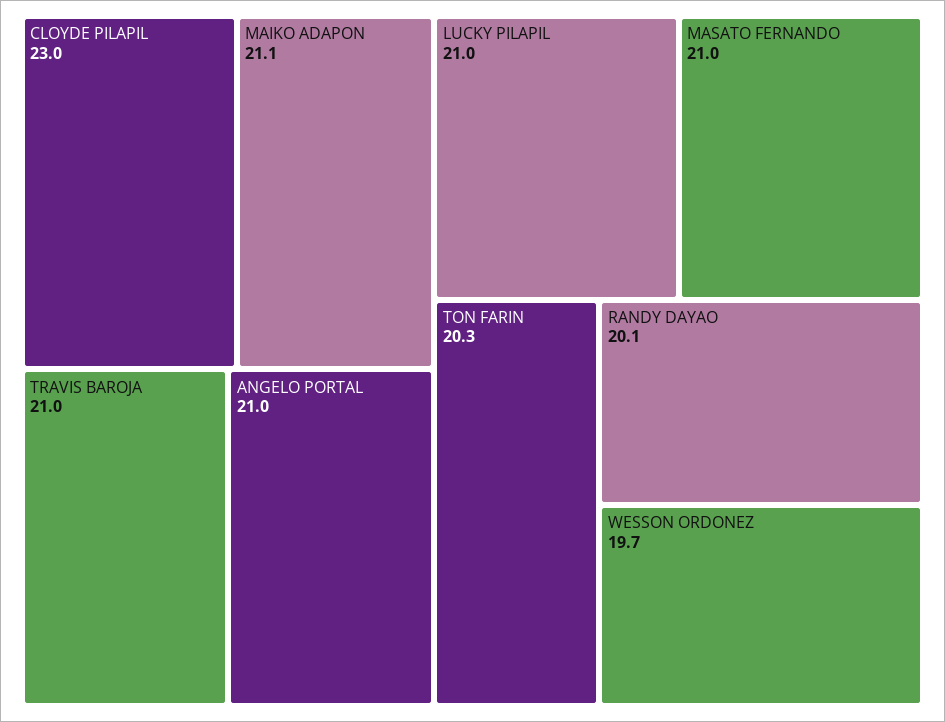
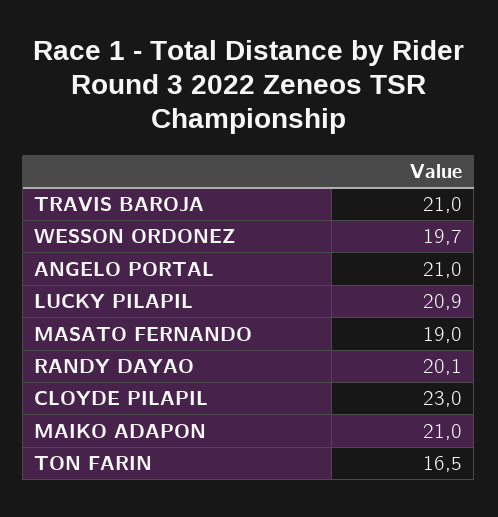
MAIKO ADAPON: 21.1 -> 21
LUCKY PILAPIL: 21 -> 20.9
MASATO FERNANDO: 21 -> 19
TON FARIN: 20.3 -> 16.5

